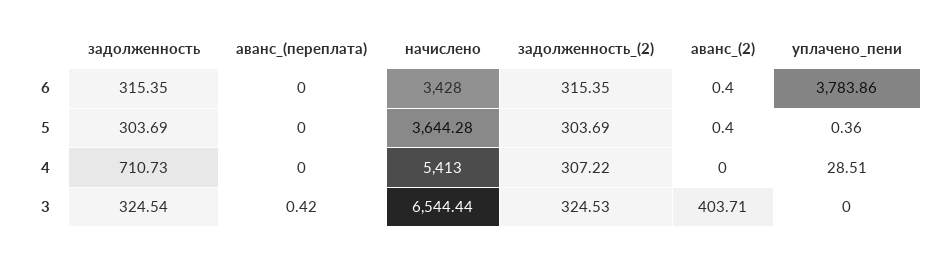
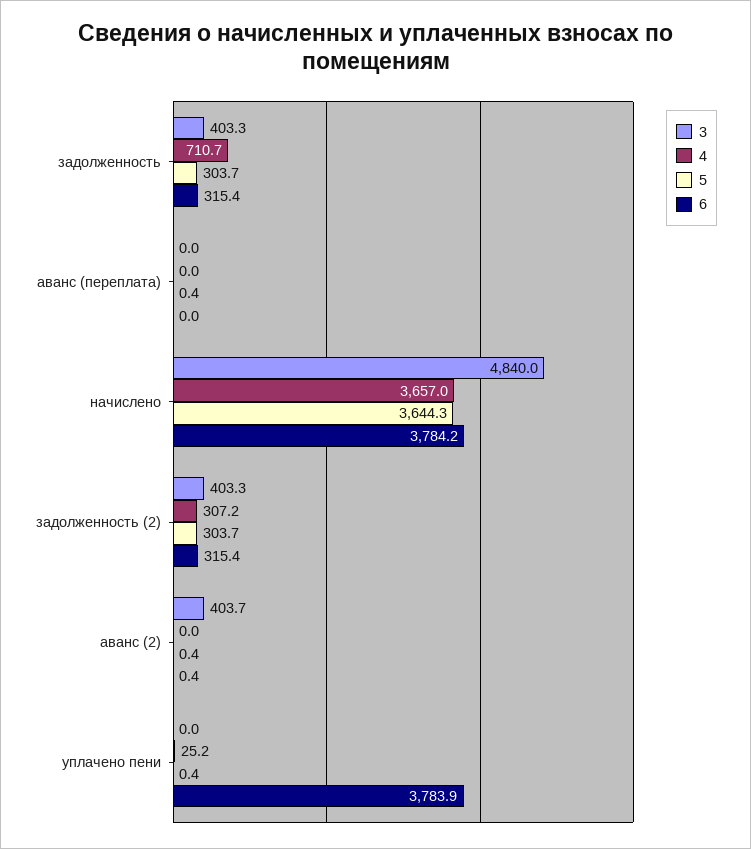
6, начислено: 3428 -> 3784.2
5, аванс_(переплата): 0 -> 0.4
4, начислено: 5413 -> 3657
4, уплачено_пени: 28.51 -> 25.2
3, задолженность: 324.54 -> 403.3
3, аванс_(переплата): 0.42 -> 0
3, начислено: 6544.44 -> 4840
3, задолженность_(2): 324.53 -> 403.3

